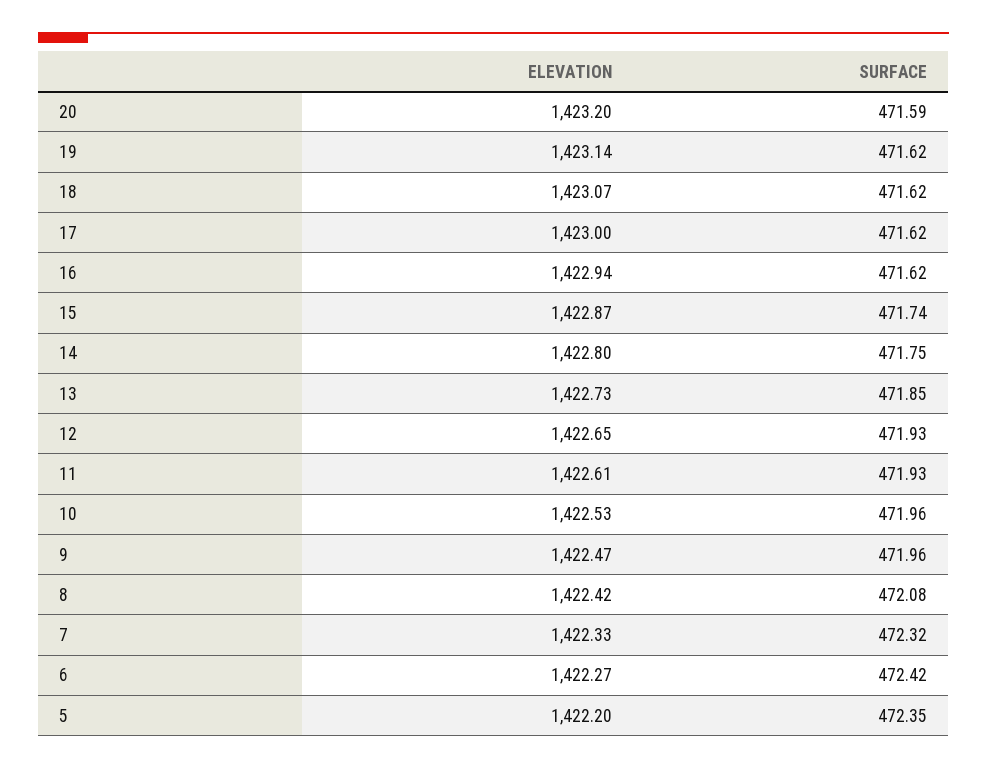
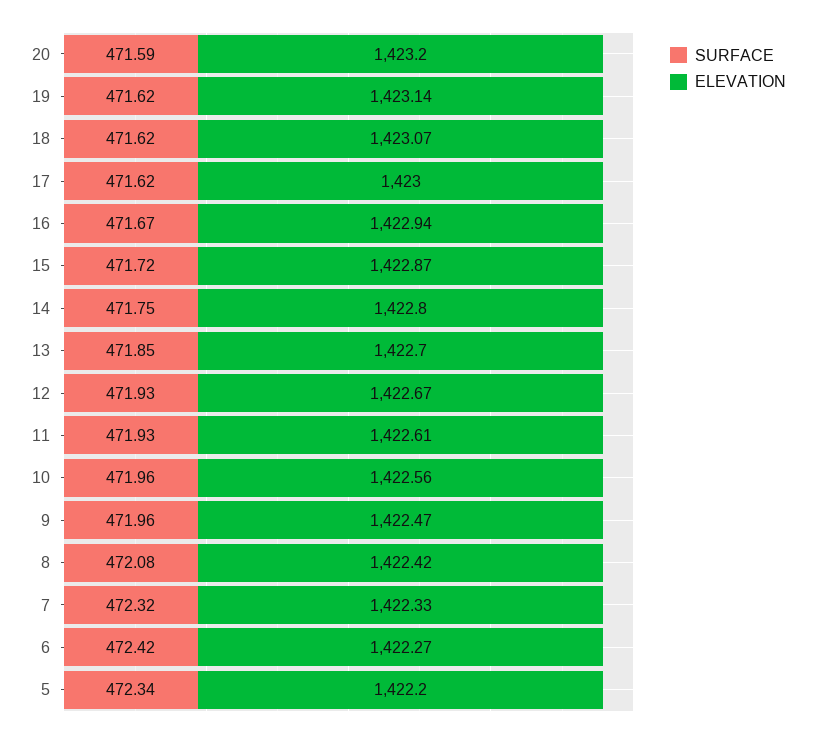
SURFACE, 16: 471.62 -> 471.67
SURFACE, 15: 471.74 -> 471.72
ELEVATION, 13: 1422.73 -> 1422.7
ELEVATION, 12: 1422.65 -> 1422.67
ELEVATION, 10: 1422.53 -> 1422.56
SURFACE, 5: 472.35 -> 472.34

